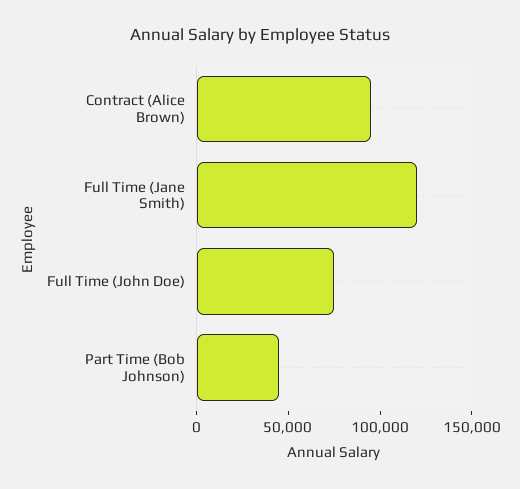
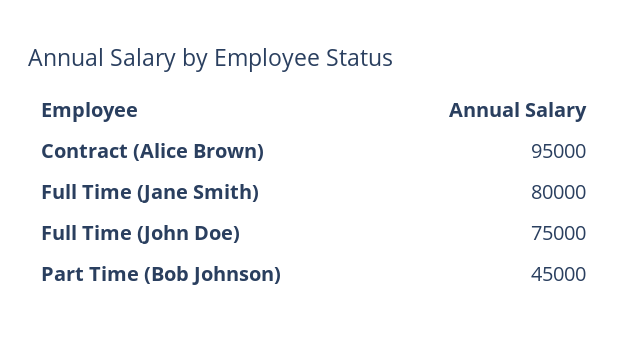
Full Time (Jane Smith): 120000 -> 80000

